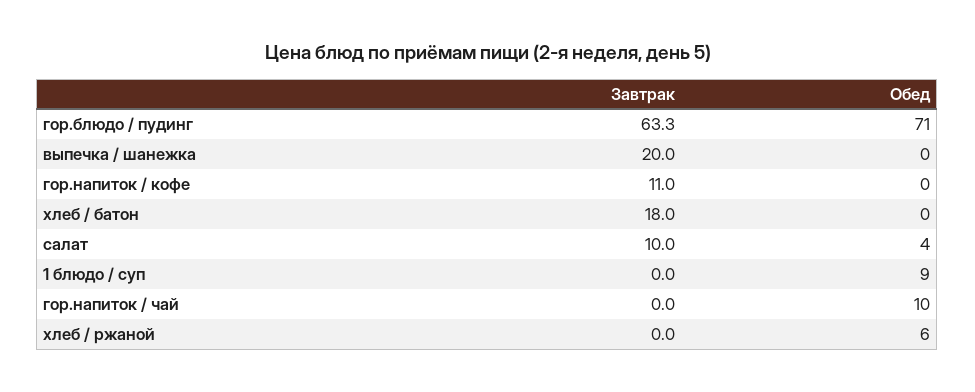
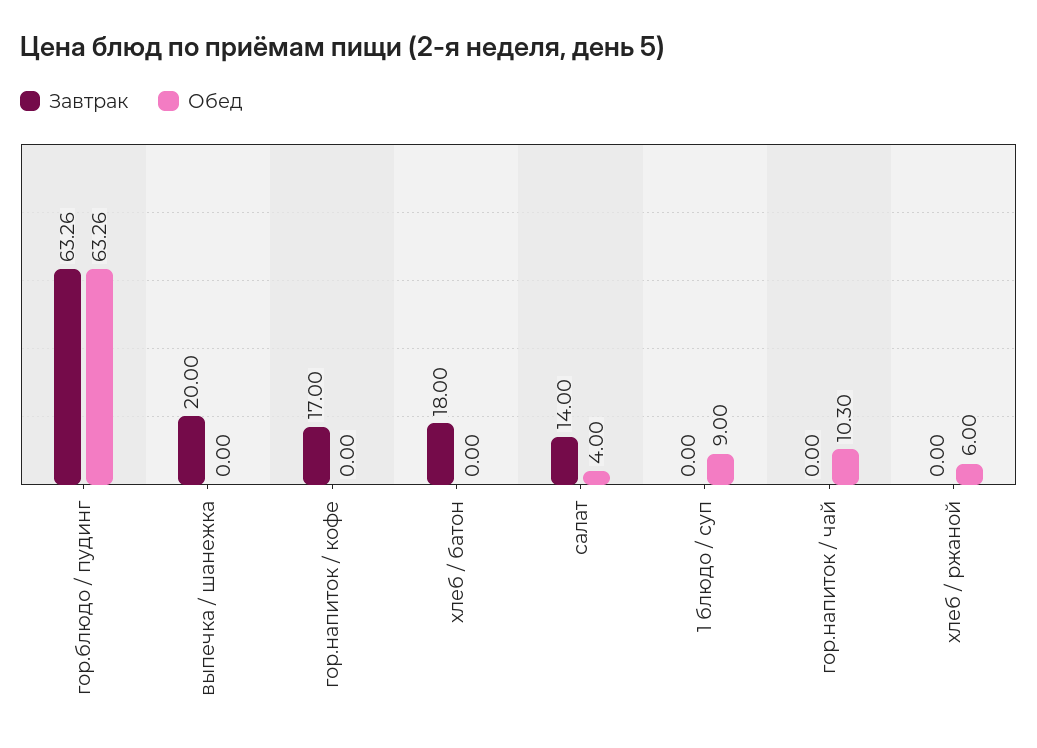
Обед, гор.блюдо / пудинг: 71 -> 63.26
Завтрак, гор.напиток / кофе: 11 -> 17
Завтрак, салат: 10 -> 14

